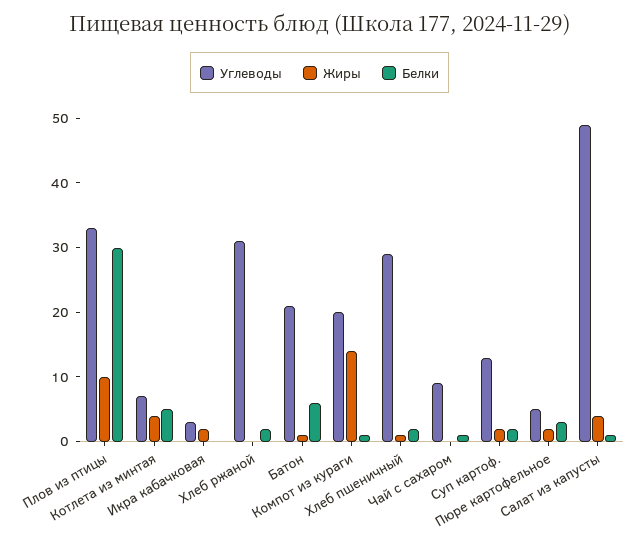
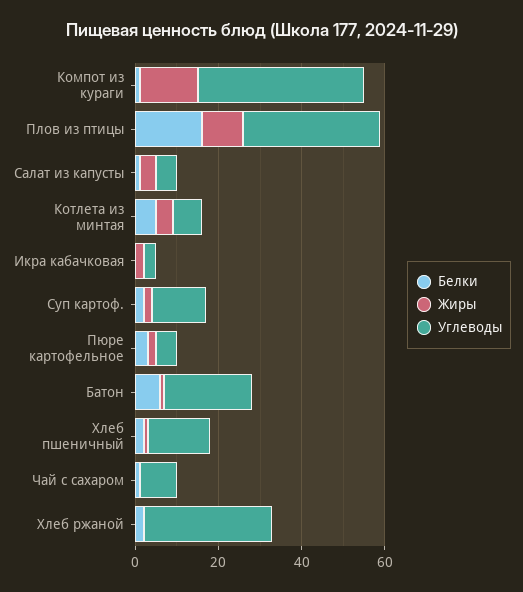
Белки, Плов из птицы: 30 -> 15
Углеводы, Компот из кураги: 20 -> 40
Углеводы, Хлеб пшеничный: 30 -> 15
Углеводы, Салат из капусты: 50 -> 5

